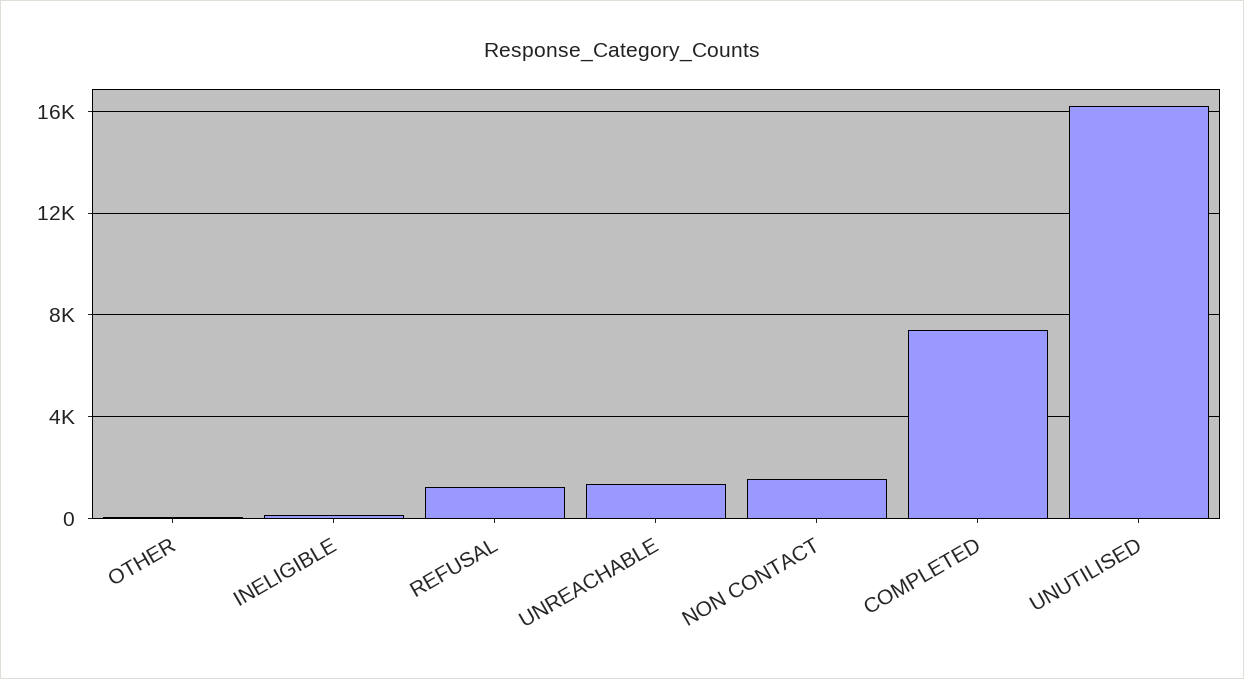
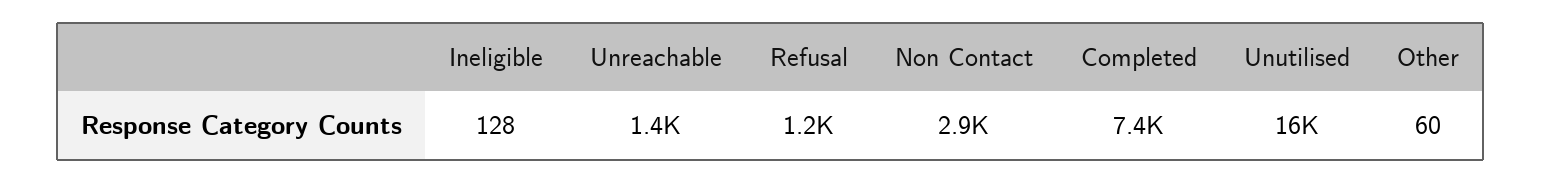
NON CONTACT: 1500 -> 2900

